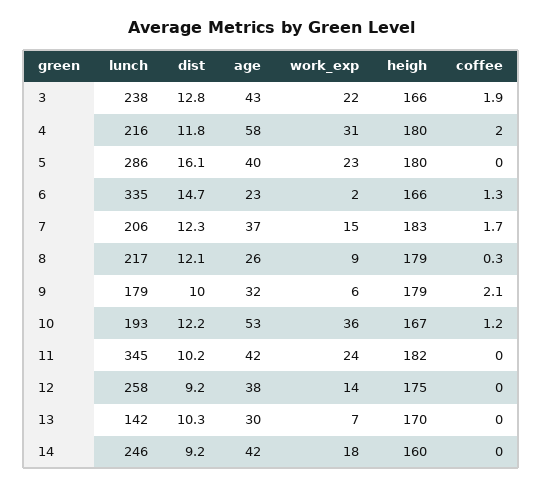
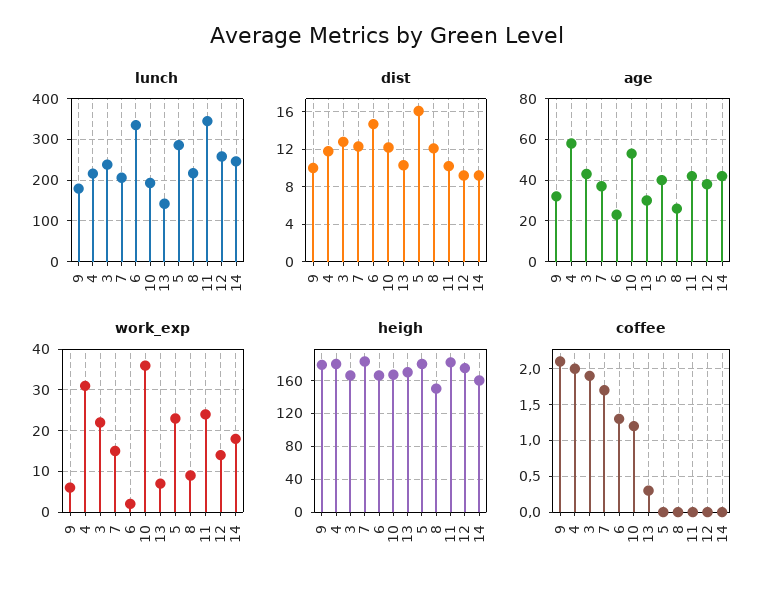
heigh, 8: 179 -> 150
coffee, 8: 0.3 -> 0
coffee, 13: 0 -> 0.3

